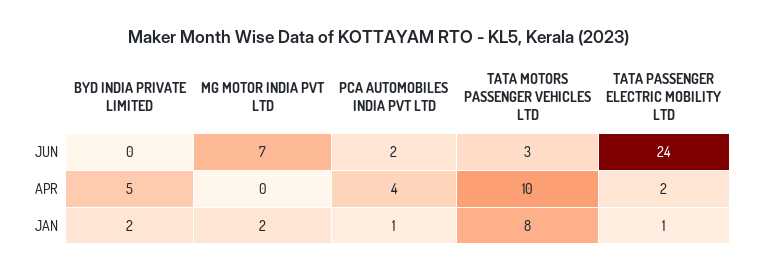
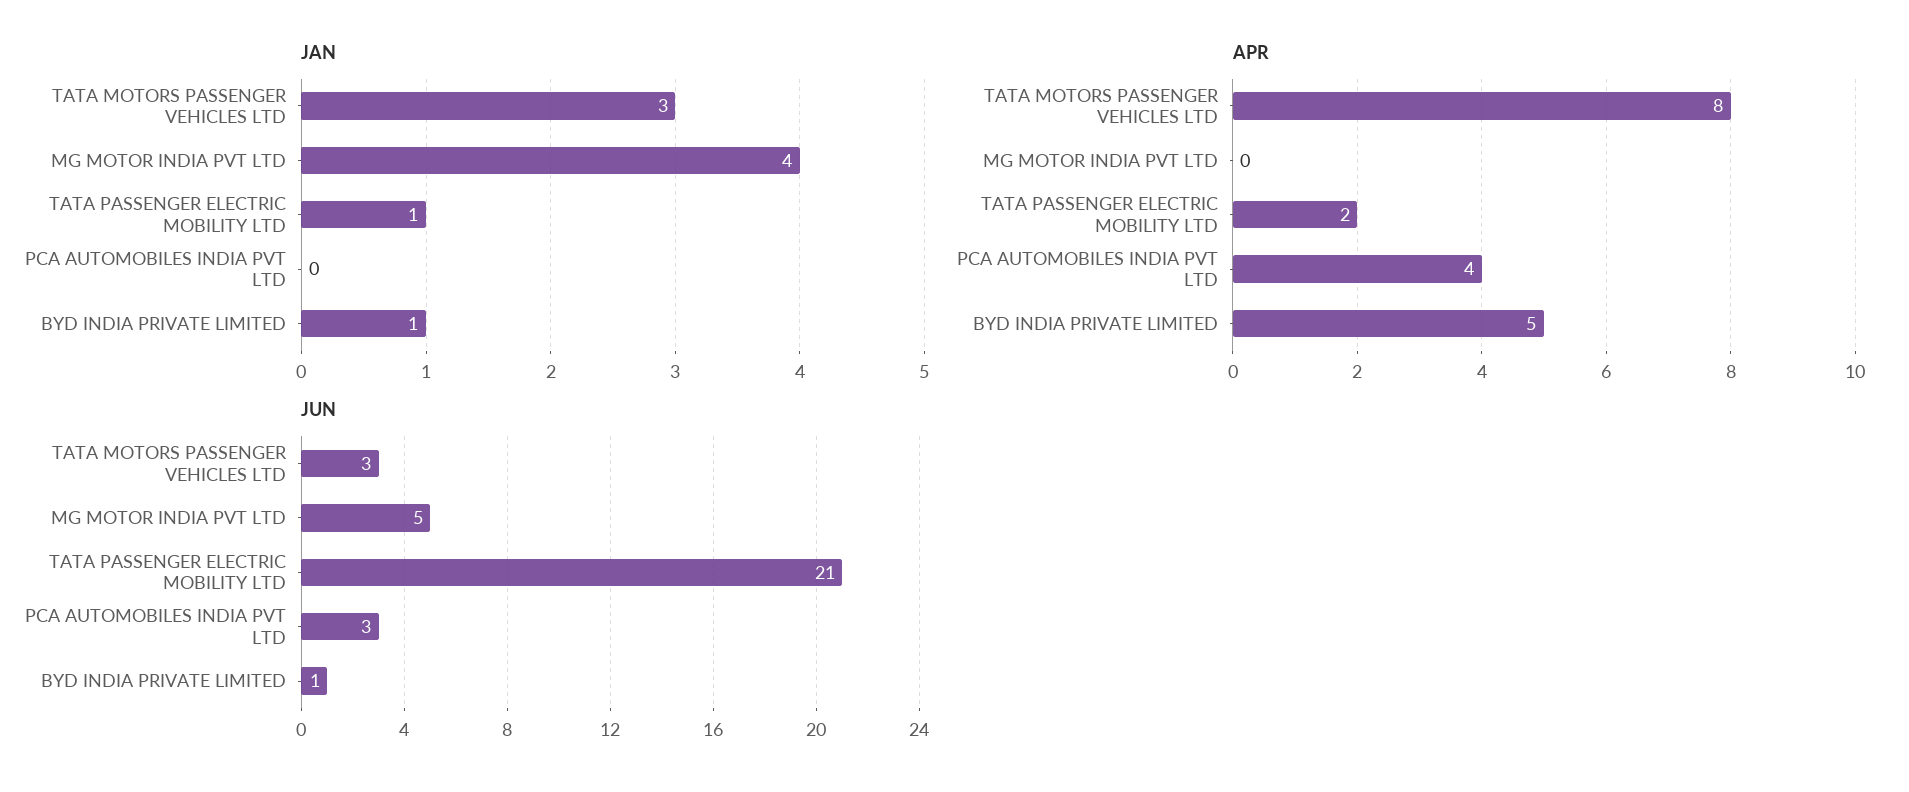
JUN, BYD INDIA PRIVATE LIMITED: 0 -> 1
JUN, MG MOTOR INDIA PVT LTD: 7 -> 5
JUN, PCA AUTOMOBILES INDIA PVT LTD: 2 -> 3
JUN, TATA PASSENGER ELECTRIC MOBILITY LTD: 24 -> 21
APR, TATA MOTORS PASSENGER VEHICLES LTD: 10 -> 8
JAN, BYD INDIA PRIVATE LIMITED: 2 -> 1
JAN, MG MOTOR INDIA PVT LTD: 2 -> 4
JAN, PCA AUTOMOBILES INDIA PVT LTD: 1 -> 0
JAN, TATA MOTORS PASSENGER VEHICLES LTD: 8 -> 3

